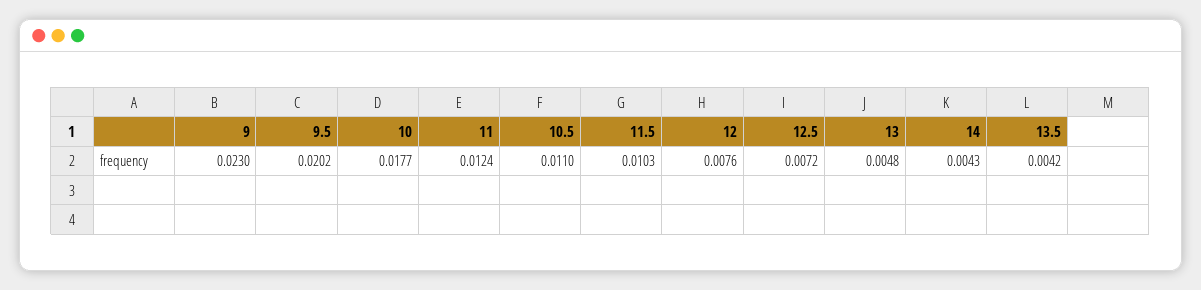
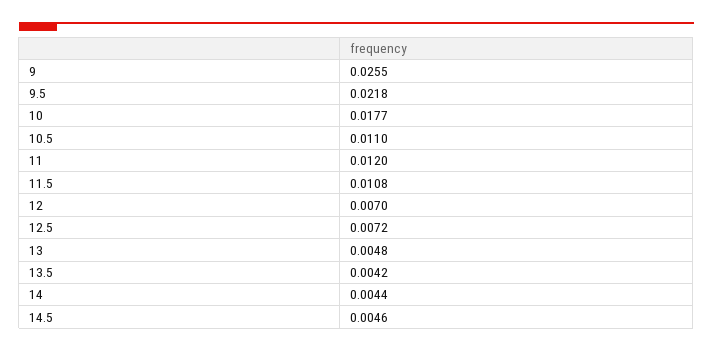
9: 0.023 -> 0.0255
9.5: 0.0202 -> 0.0218
11: 0.0124 -> 0.012
11.5: 0.0103 -> 0.0108
12: 0.0076 -> 0.007
14: 0.0043 -> 0.0044
14.5: none -> 0.0046

